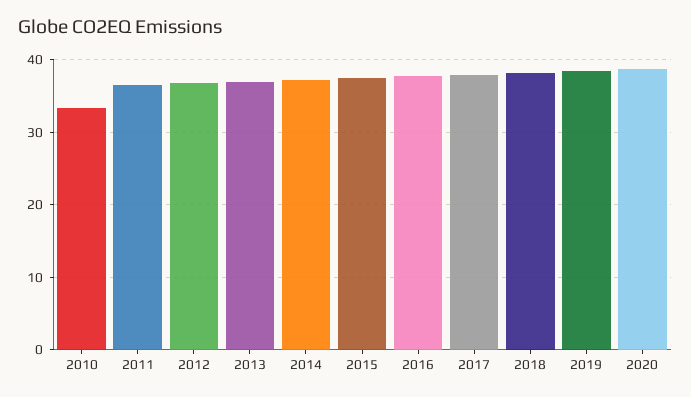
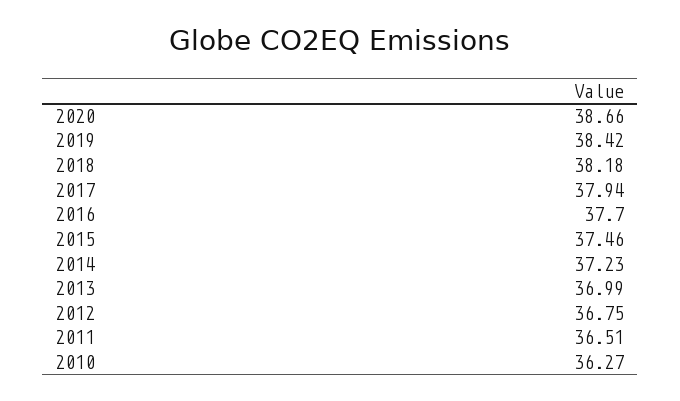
2010: 33 -> 36.27

